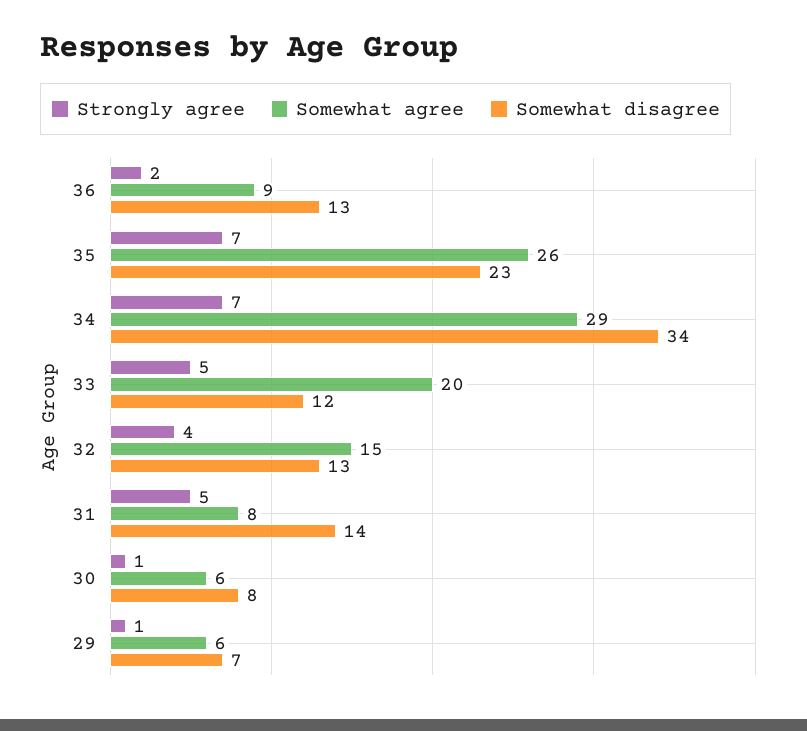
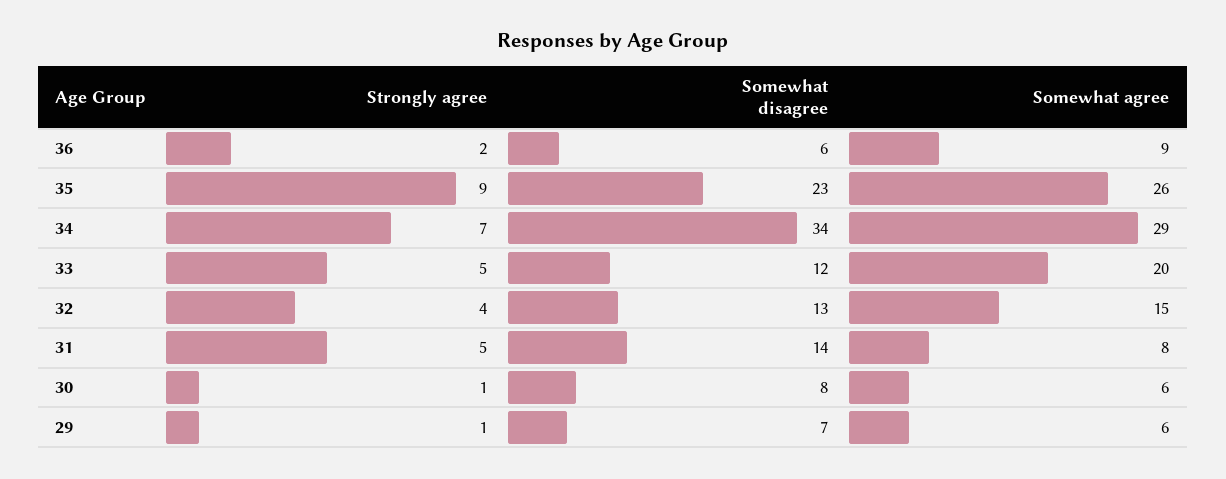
Somewhat disagree, 36: 13 -> 6
Strongly agree, 35: 7 -> 9

